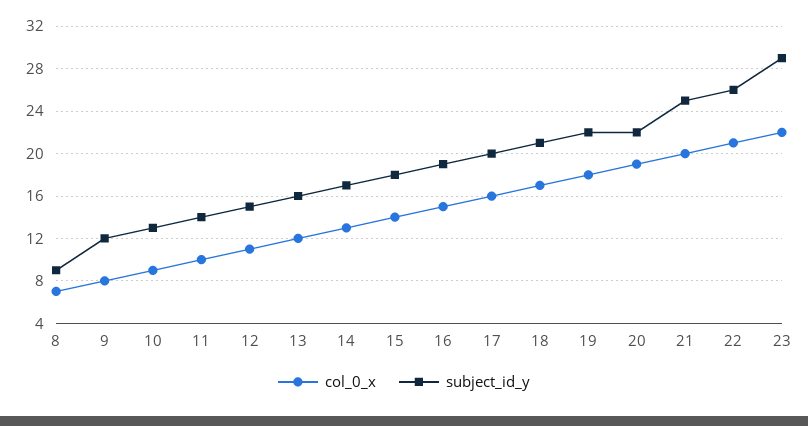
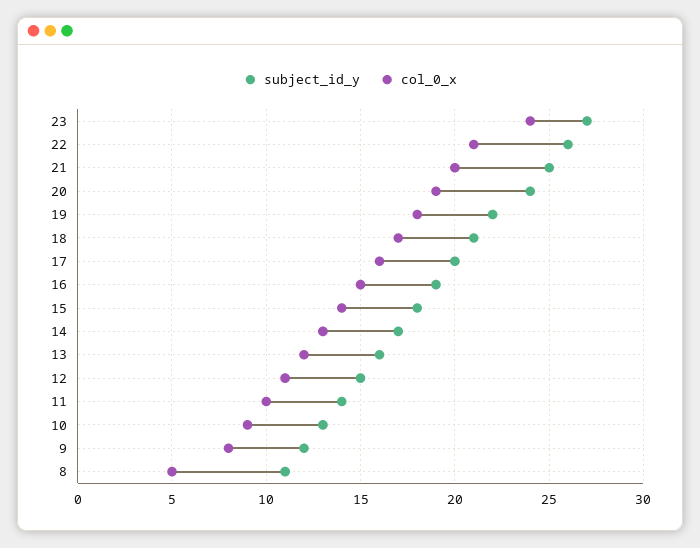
col_0_x, 8: 7 -> 5
subject_id_y, 8: 9 -> 11
subject_id_y, 20: 22 -> 24
col_0_x, 23: 22 -> 24
subject_id_y, 23: 29 -> 27

